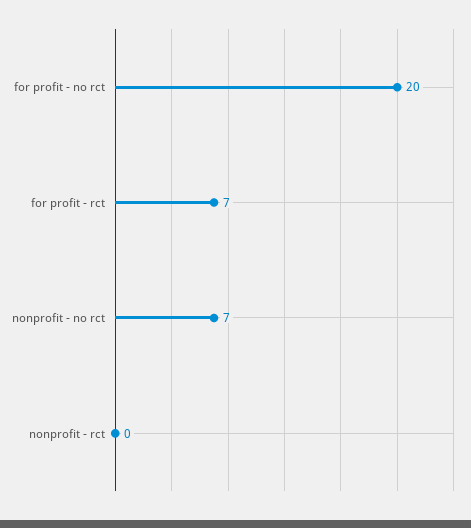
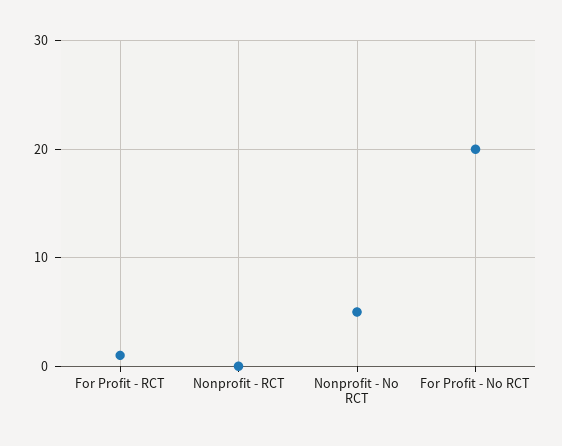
for profit - rct: 7 -> 1
nonprofit - no rct: 7 -> 5

